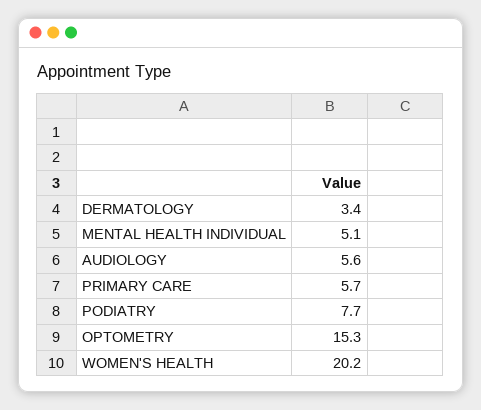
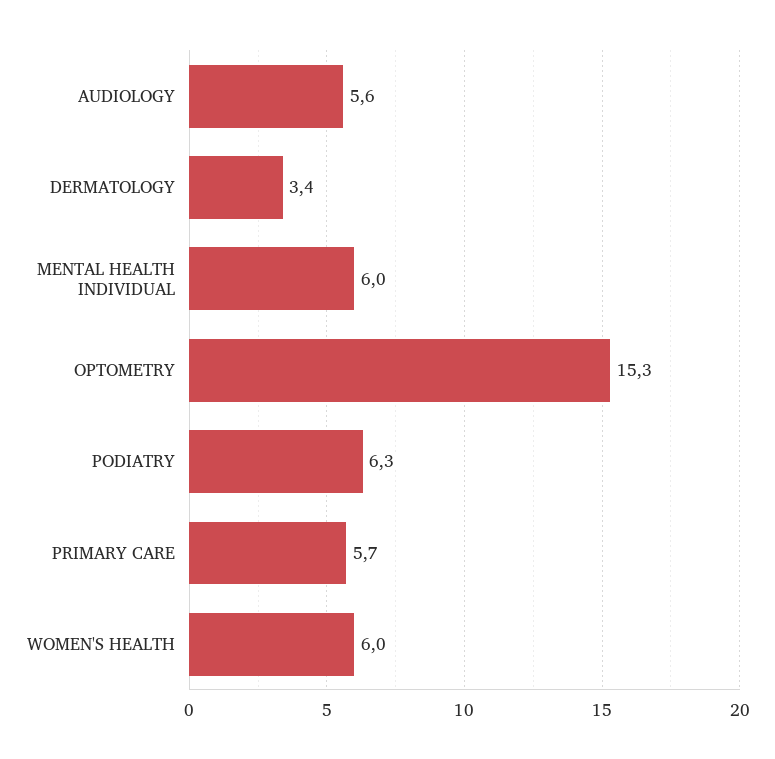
MENTAL HEALTH INDIVIDUAL: 5.1 -> 6
PODIATRY: 7.7 -> 6.3
WOMEN'S HEALTH: 20.2 -> 6

